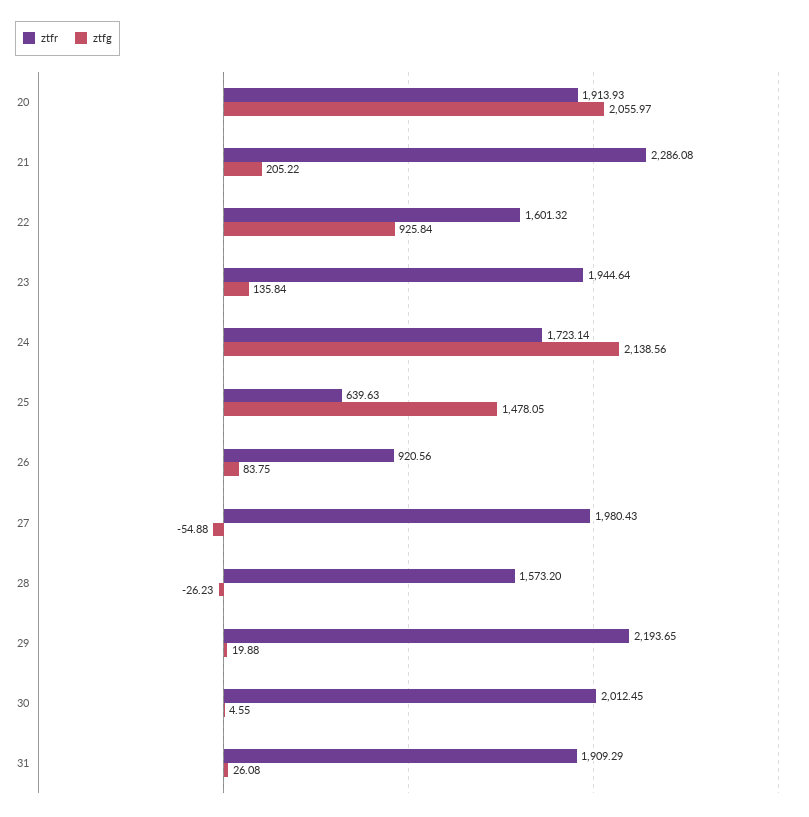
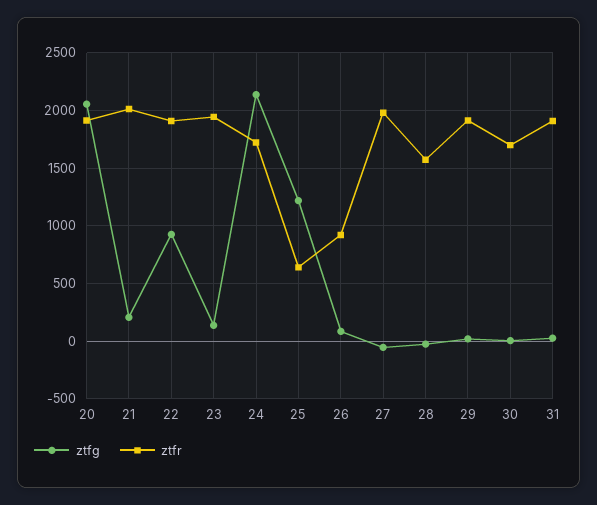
ztfr, 21: 2286.08 -> 2000
ztfr, 22: 1601.32 -> 1900
ztfg, 25: 1478.05 -> 1200
ztfr, 29: 2193.65 -> 1900
ztfr, 30: 2012.45 -> 1700

